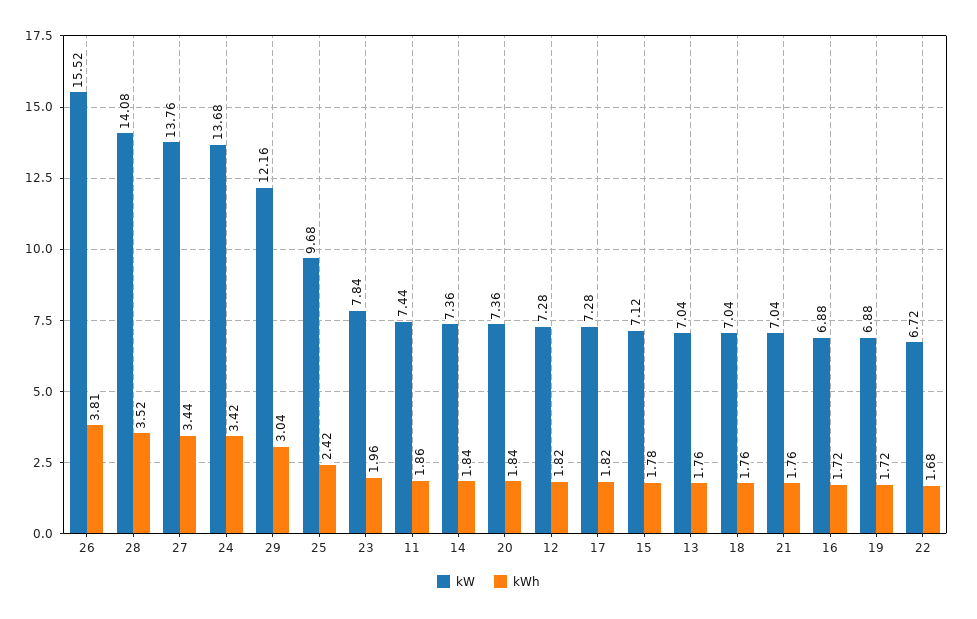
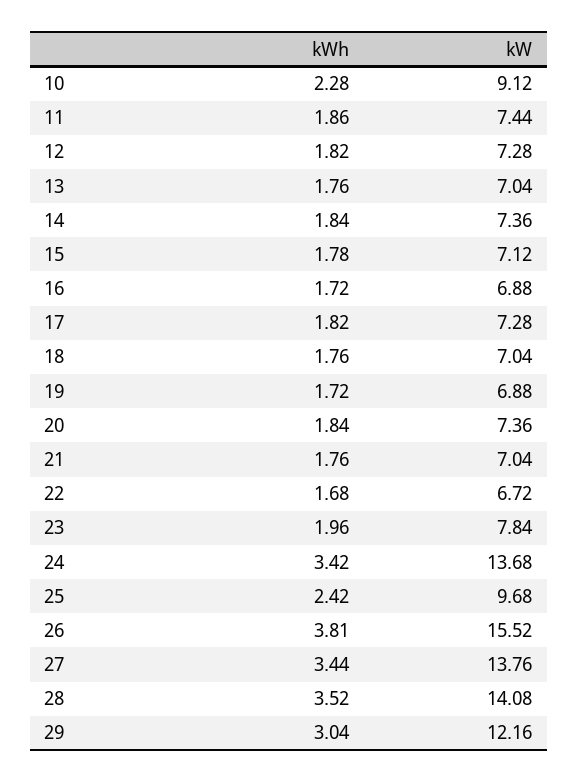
kWh, 10: none -> 2.28
kW, 10: none -> 9.12

